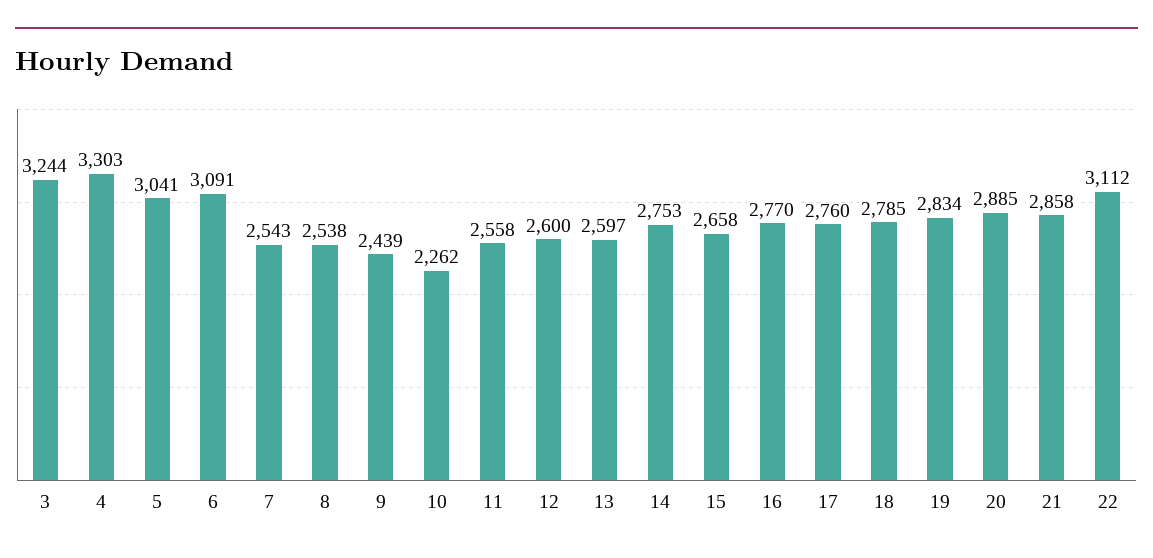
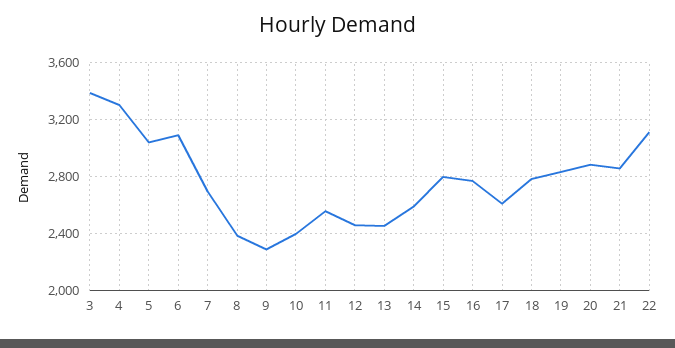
3: 3244 -> 3400
7: 2543 -> 2700
8: 2538 -> 2400
9: 2439 -> 2300
10: 2262 -> 2400
12: 2600 -> 2450
13: 2597 -> 2450
14: 2753 -> 2600
15: 2658 -> 2800
17: 2760 -> 2600

